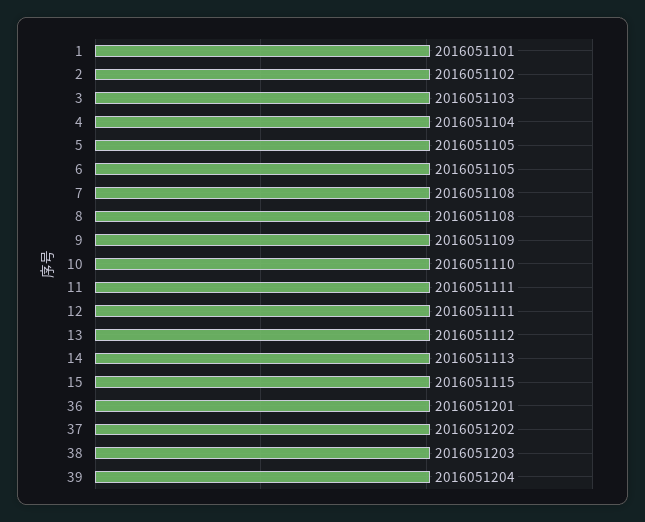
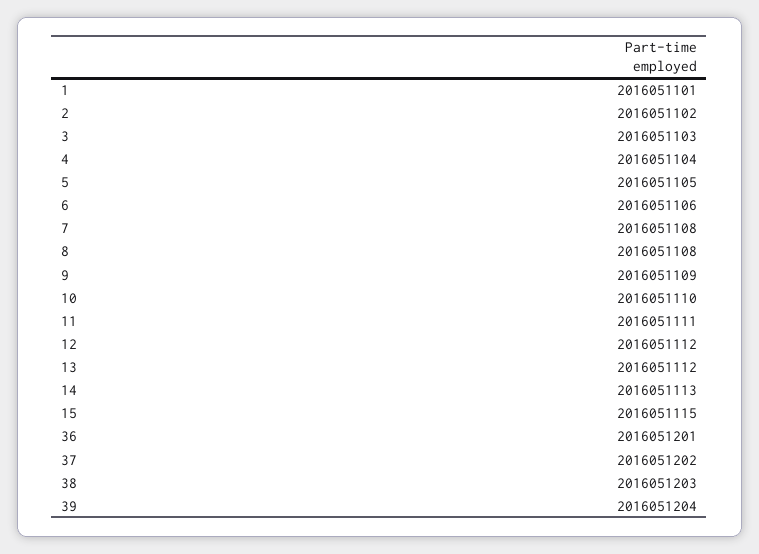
6: 2016051105 -> 2016051106
12: 2016051111 -> 2016051112

